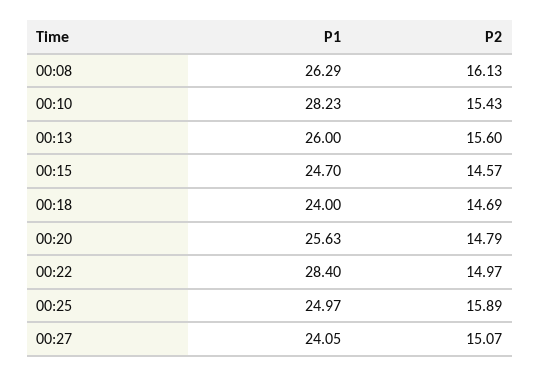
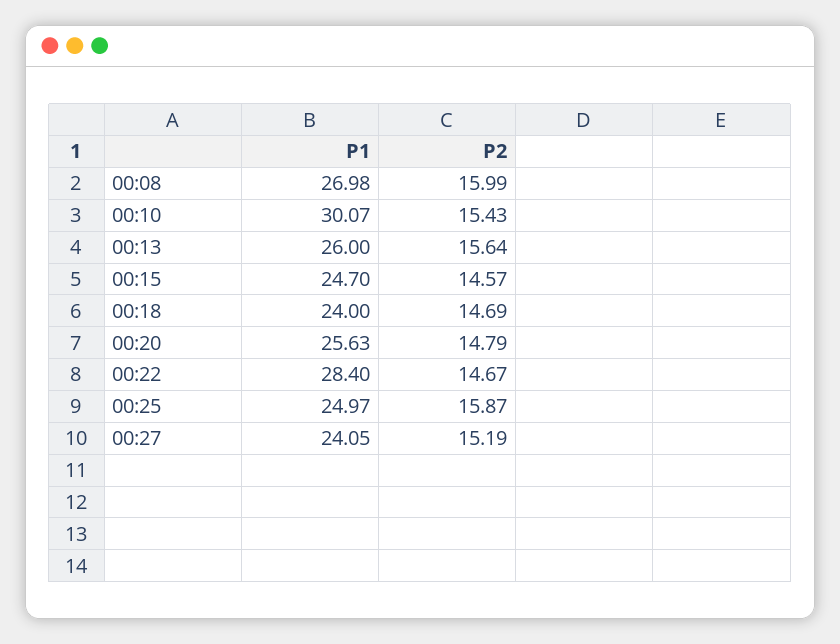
P1, 00:08: 26.29 -> 26.98
P2, 00:08: 16.13 -> 15.99
P1, 00:10: 28.23 -> 30.07
P2, 00:13: 15.6 -> 15.64
P2, 00:22: 14.97 -> 14.67
P2, 00:25: 15.89 -> 15.87
P2, 00:27: 15.07 -> 15.19

